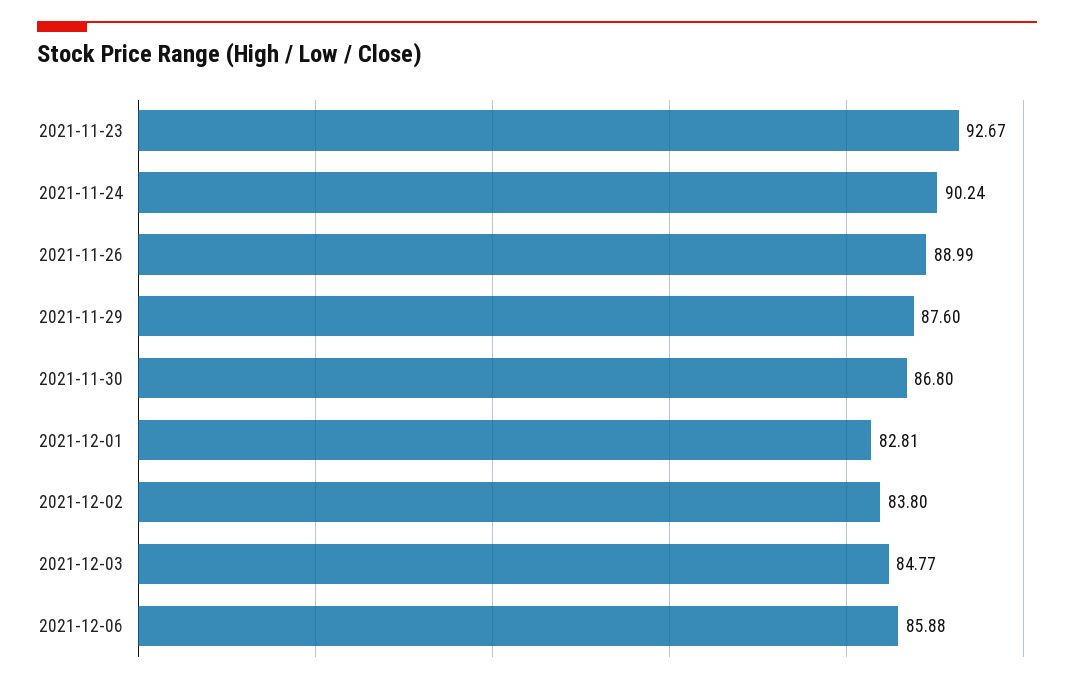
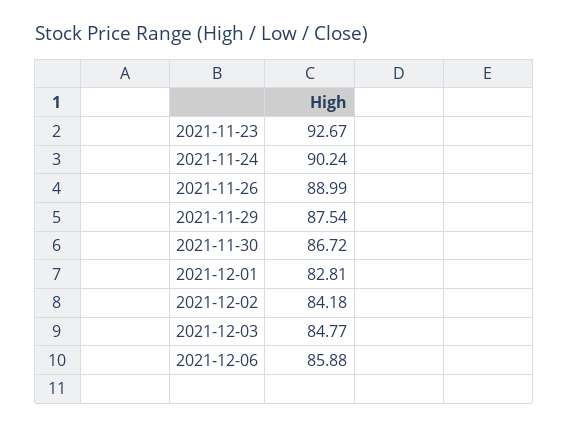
2021-11-29: 87.6 -> 87.54
2021-11-30: 86.8 -> 86.72
2021-12-02: 83.8 -> 84.18

